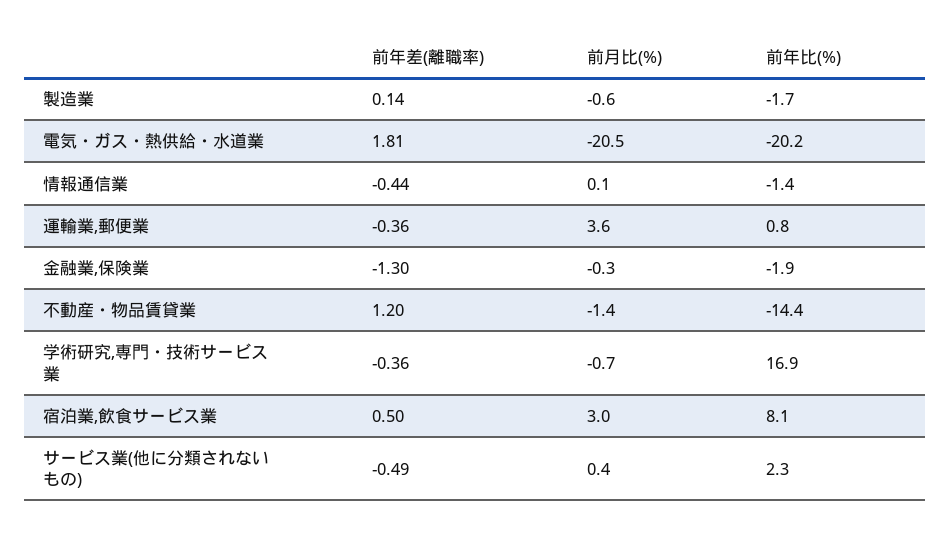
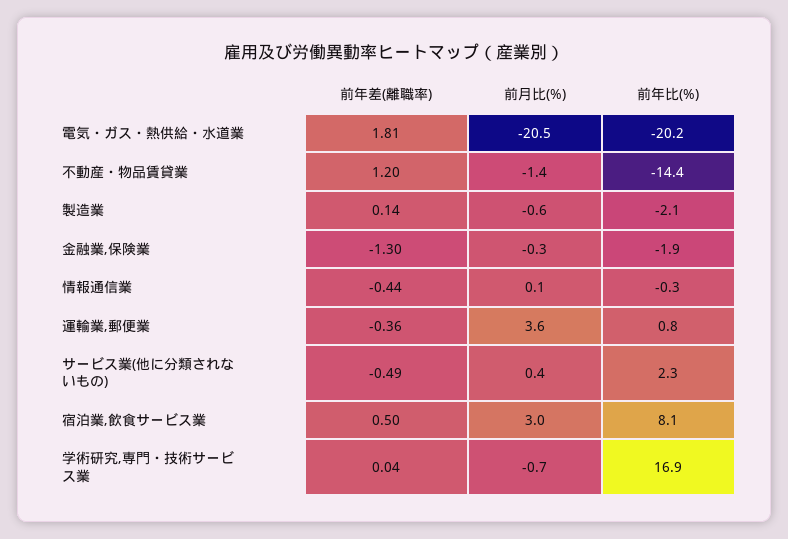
前年比(%), 製造業: -1.7 -> -2.1
前年比(%), 情報通信業: -1.4 -> -0.3
前年差(離職率), 学術研究,専門・技術サービス業: -0.36 -> 0.04

